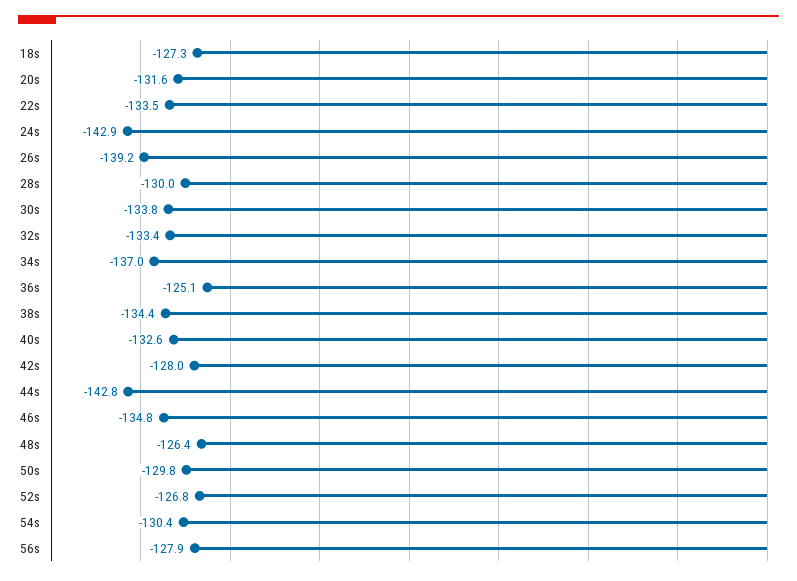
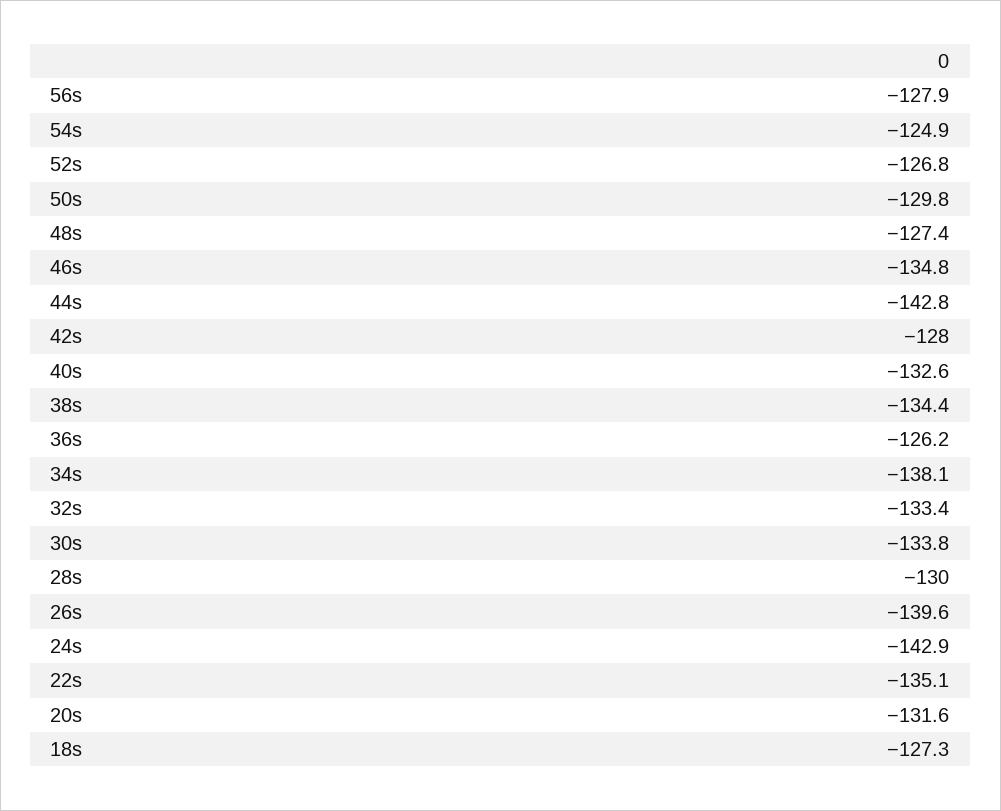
22s: -133.5 -> -135.1
26s: -139.2 -> -139.6
34s: -137 -> -138.1
36s: -125.1 -> -126.2
48s: -126.4 -> -127.4
54s: -130.4 -> -124.9

